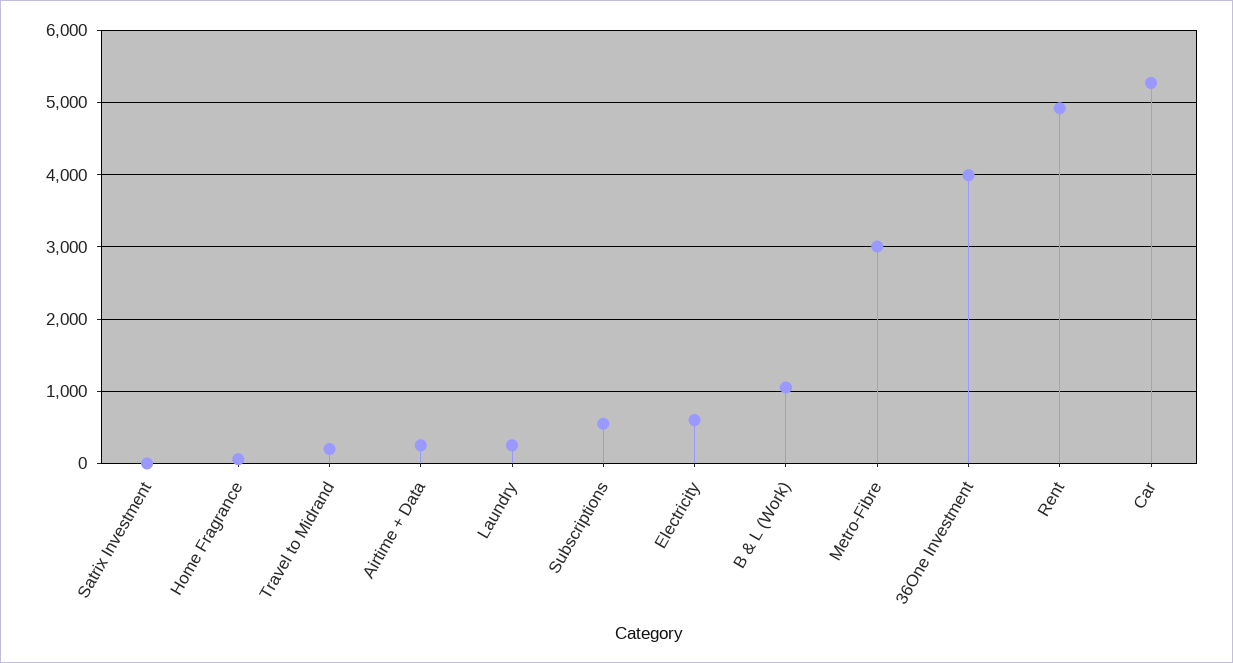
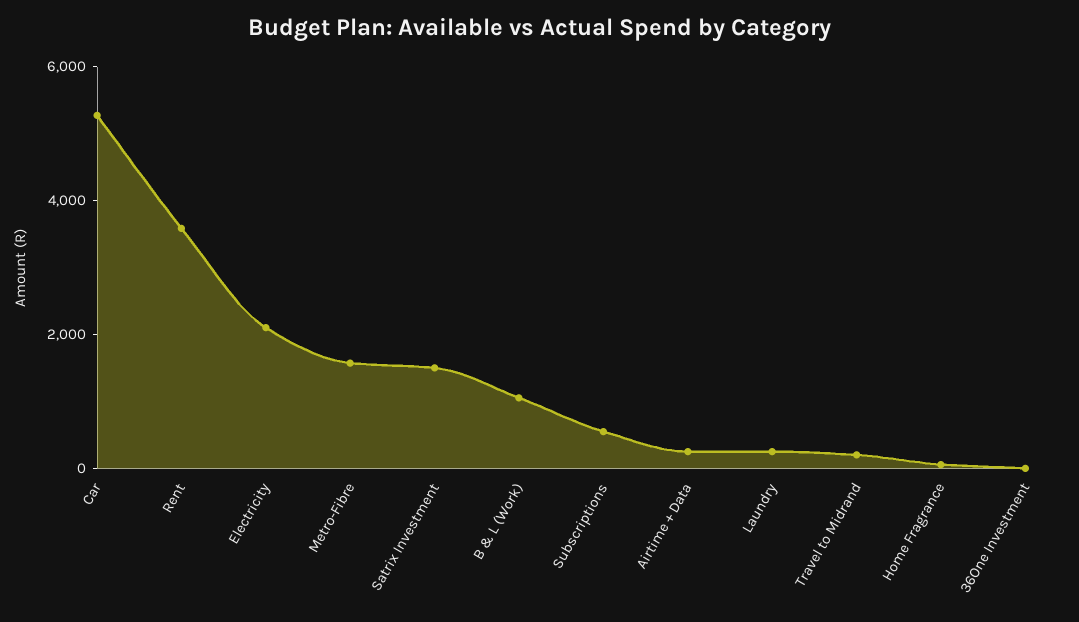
Satrix Investment: 0 -> 1500
Electricity: 600 -> 2000
Metro-Fibre: 3000 -> 1500
36One Investment: 4000 -> 0
Rent: 4900 -> 3500

